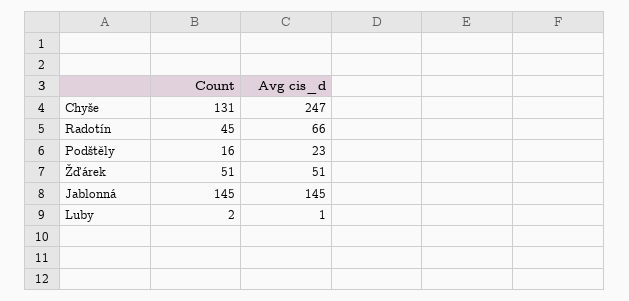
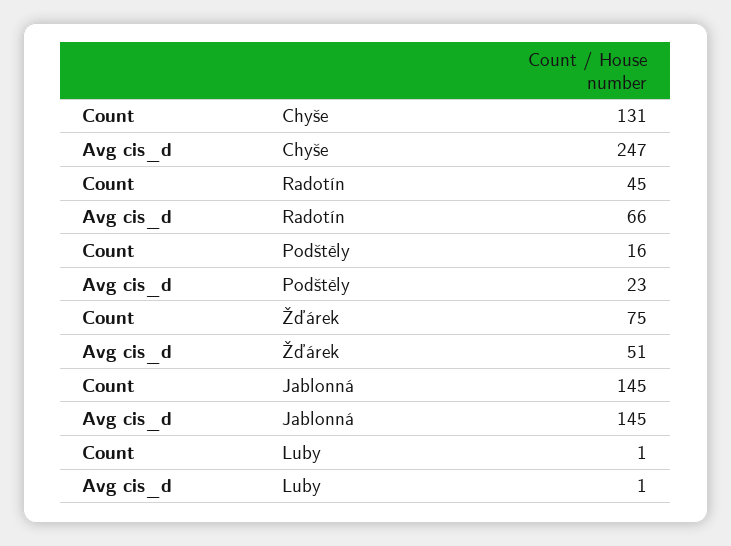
Count, Žďárek: 51 -> 75
Count, Luby: 2 -> 1

